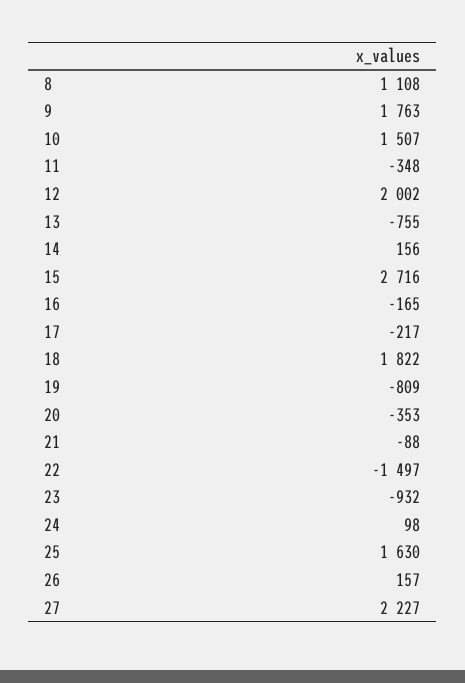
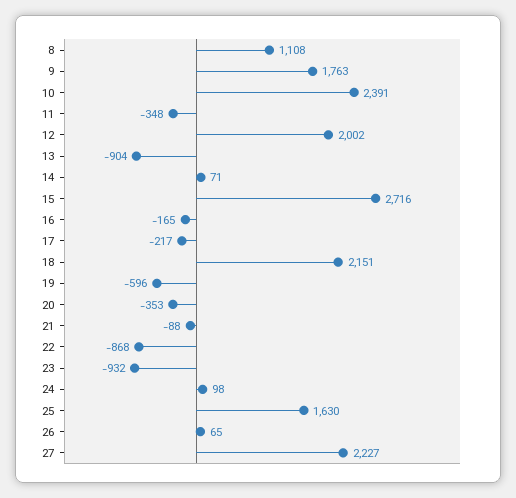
10: 1507 -> 2391
13: -755 -> -904
14: 156 -> 71
18: 1822 -> 2151
19: -809 -> -596
22: -1497 -> -868
26: 157 -> 65

